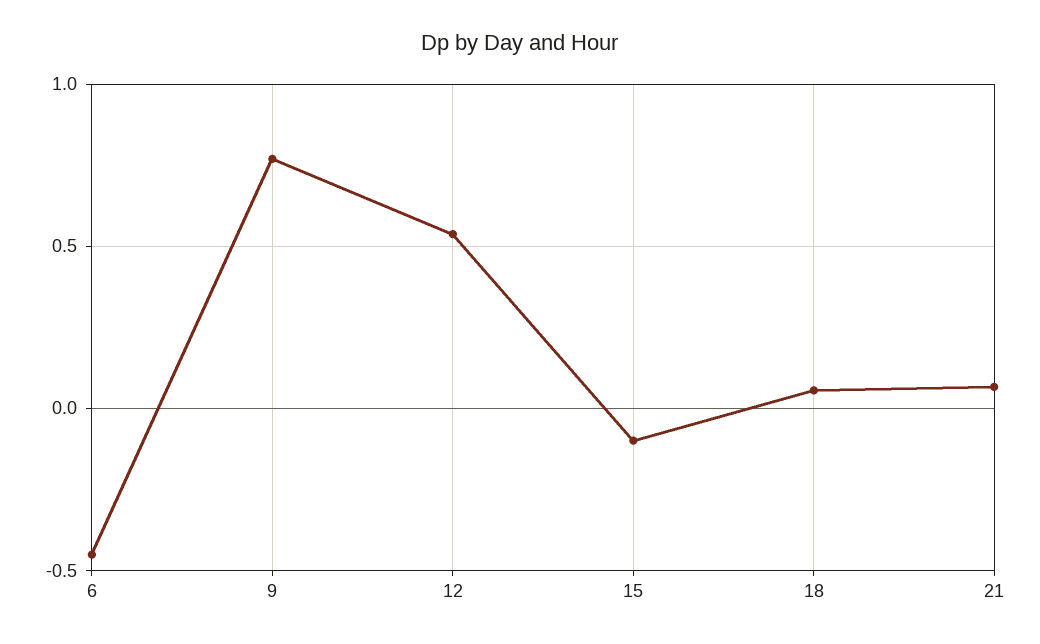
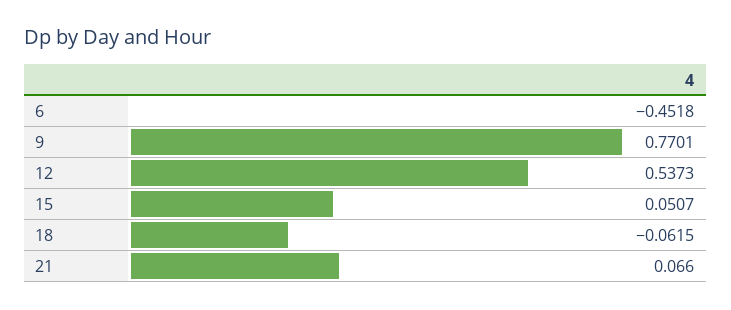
15: -0.1 -> 0.0507
18: 0.05 -> -0.0615

